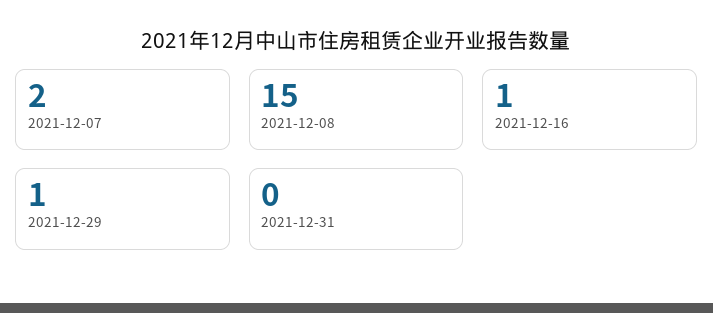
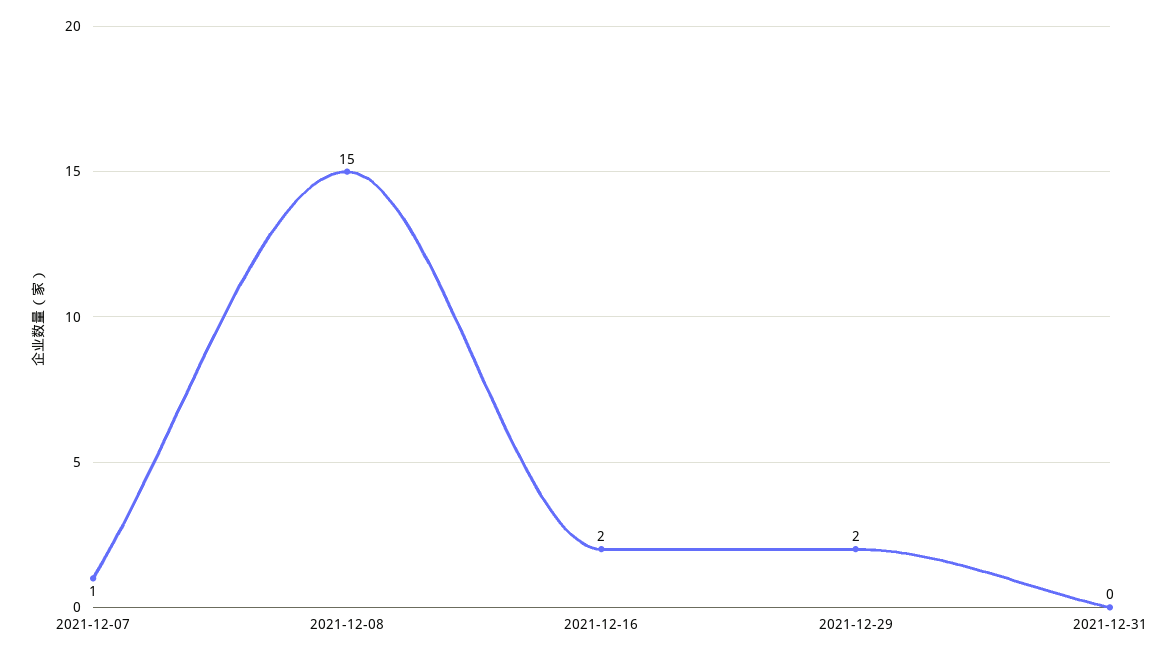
2021-12-07: 2 -> 1
2021-12-16: 1 -> 2
2021-12-29: 1 -> 2

